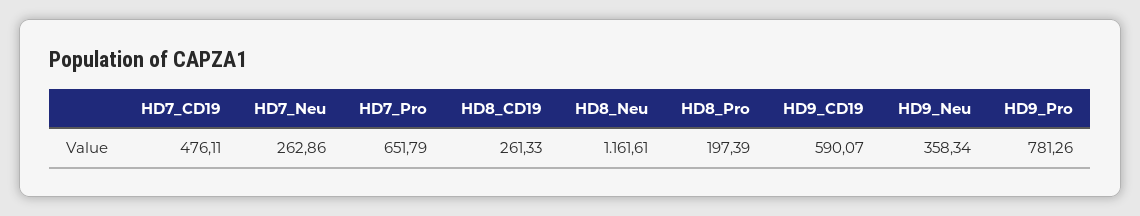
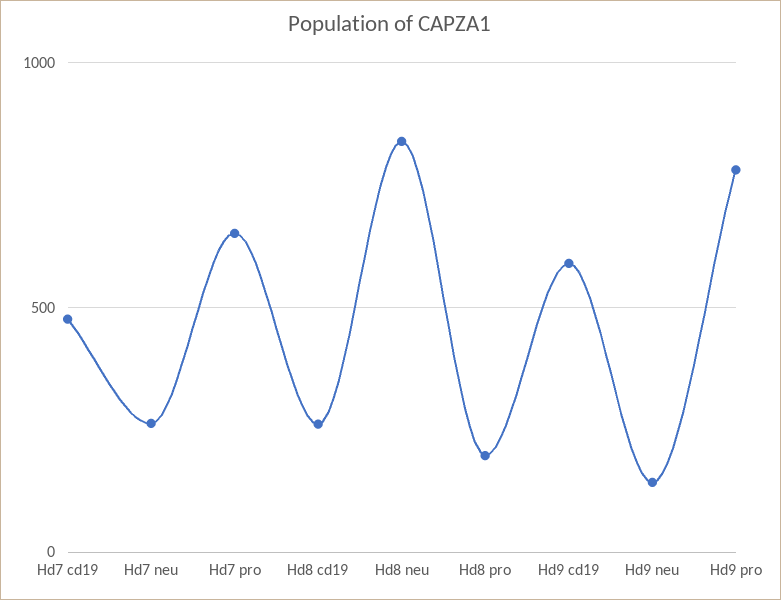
HD8_Neu: 1161.61 -> 850
HD9_Neu: 358.34 -> 150

